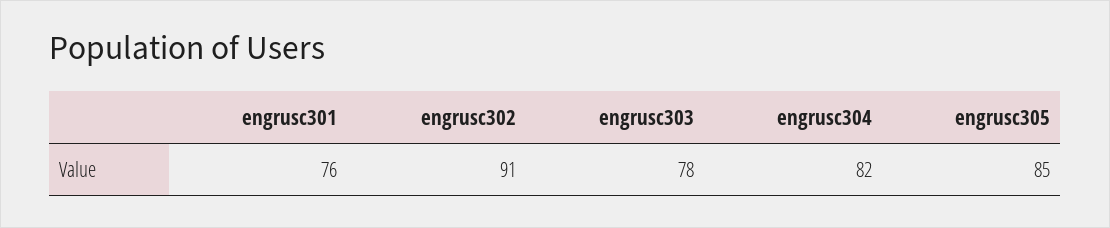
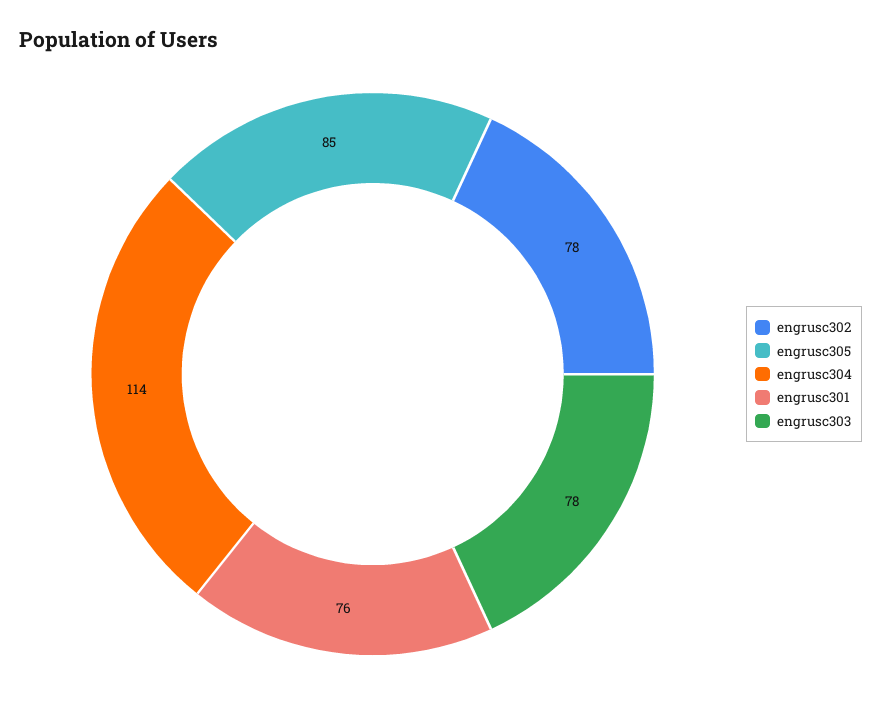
engrusc302: 91 -> 78
engrusc304: 82 -> 114

